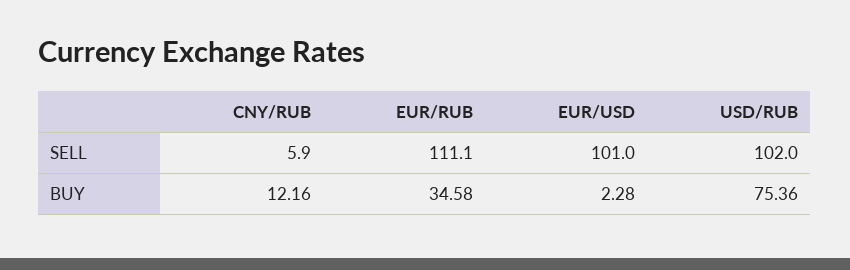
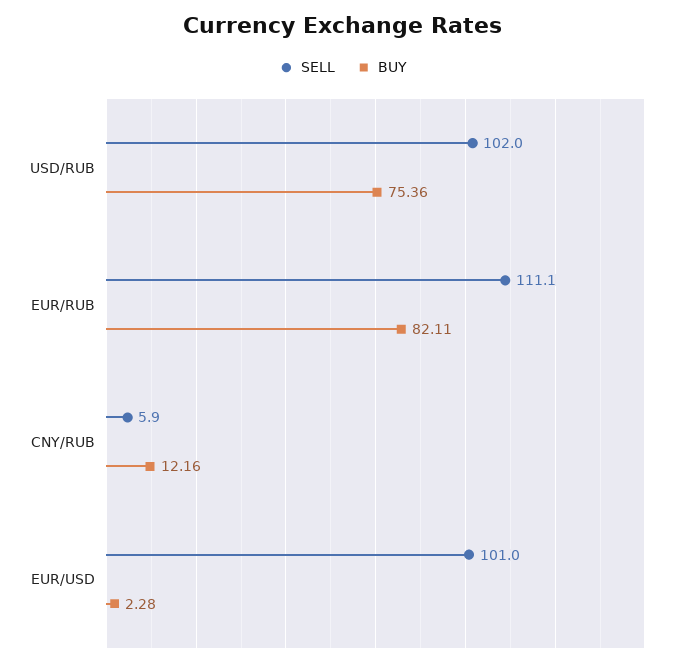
BUY, EUR/RUB: 34.58 -> 82.11

